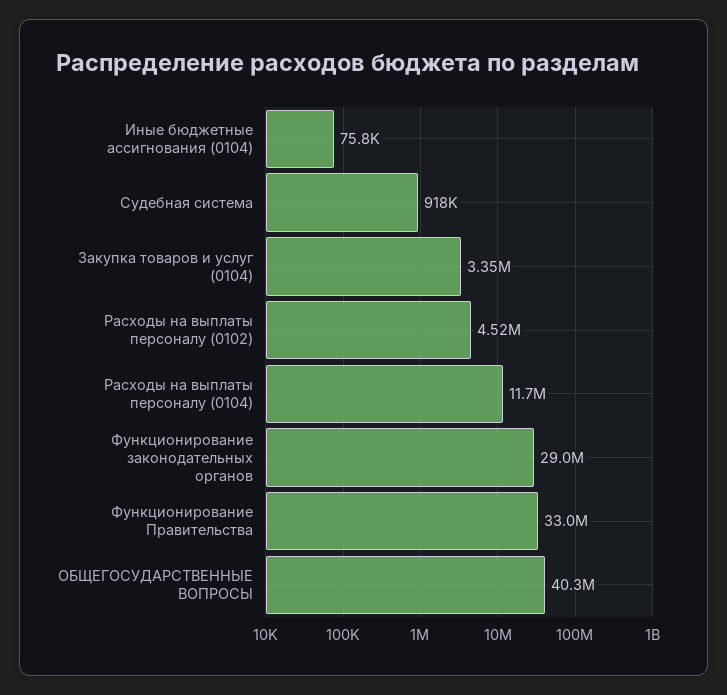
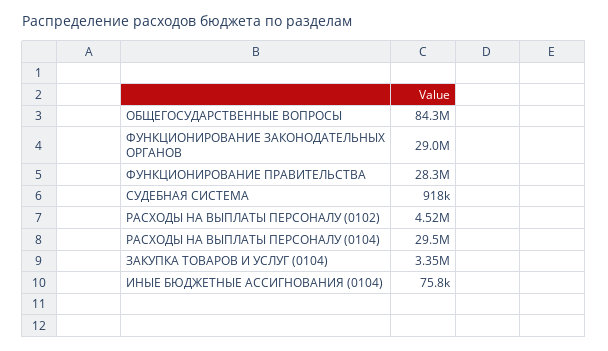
Расходы на выплаты персоналу (0104): 11700000 -> 29500000
Функционирование Правительства: 33000000 -> 28300000
ОБЩЕГОСУДАРСТВЕННЫЕ ВОПРОСЫ: 40300000 -> 84300000

